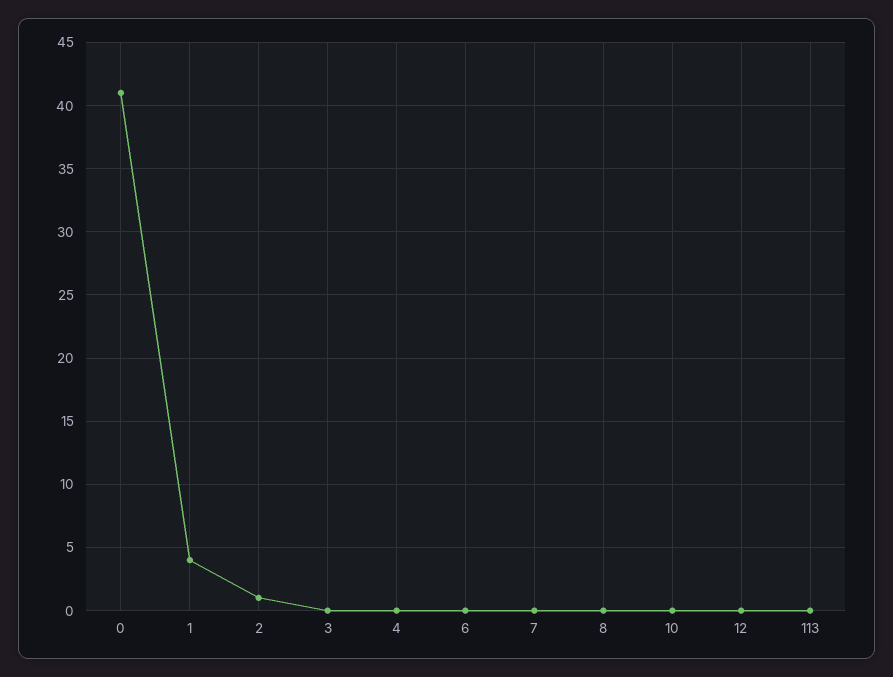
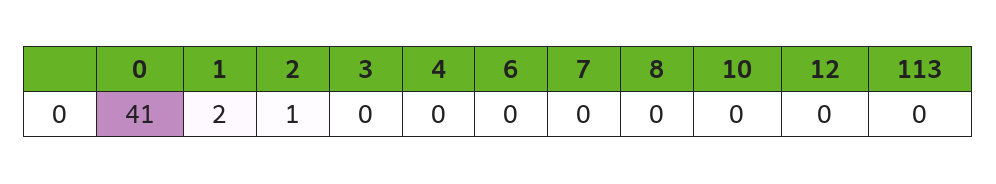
1: 4 -> 2

